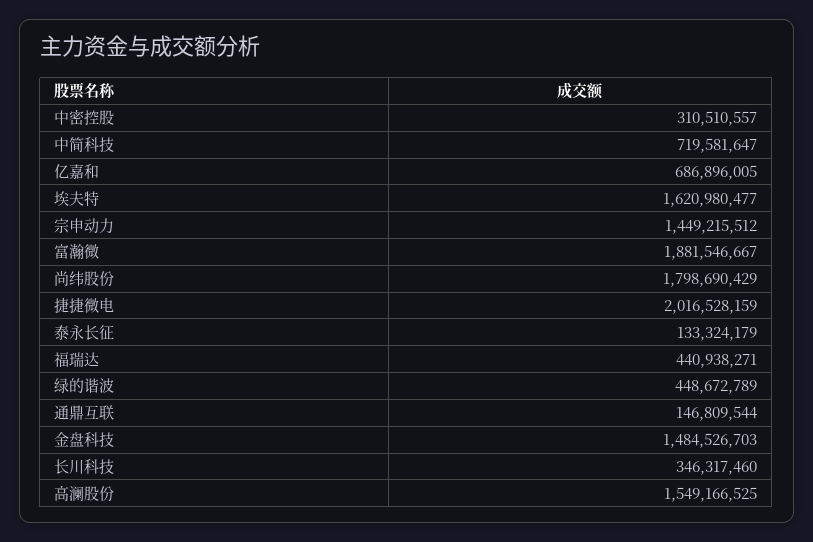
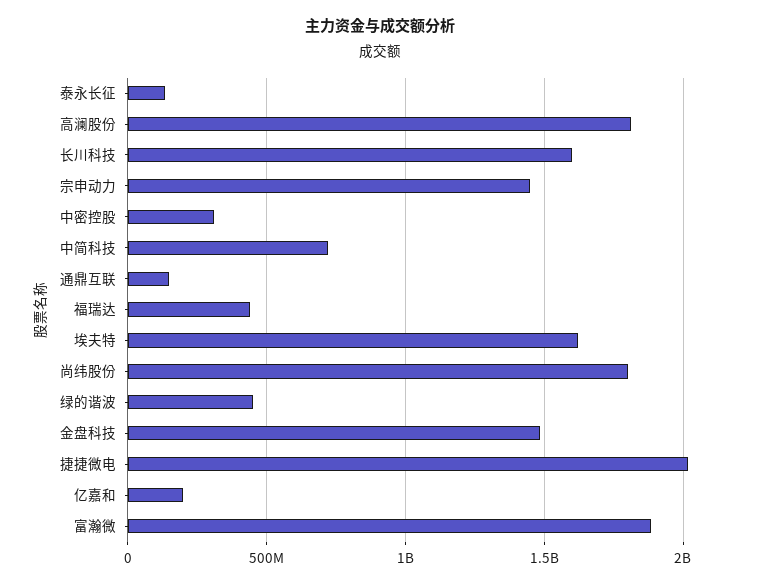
亿嘉和: 686896005 -> 200000000
长川科技: 346317460 -> 1600000000
高澜股份: 1549166525 -> 1800000000

